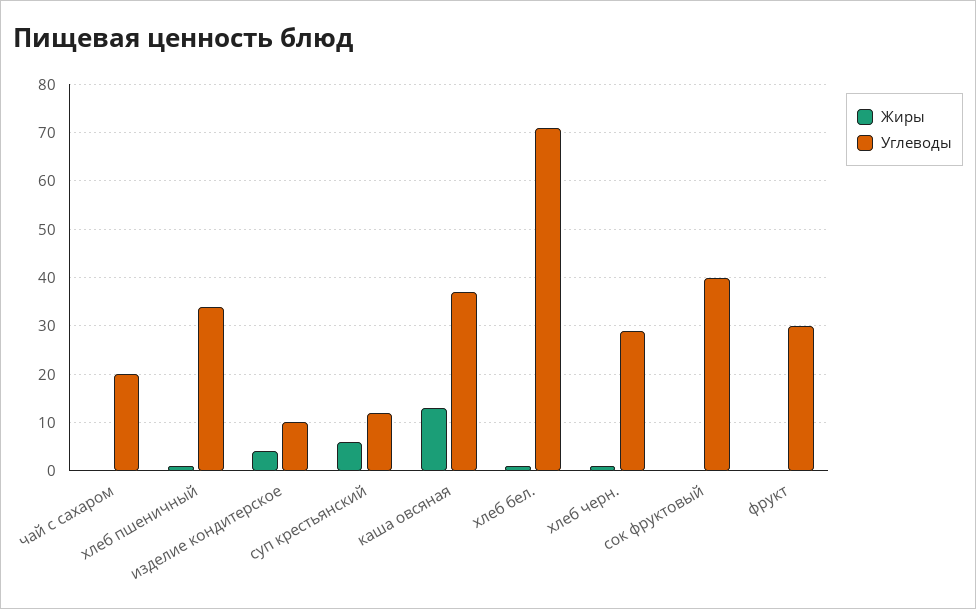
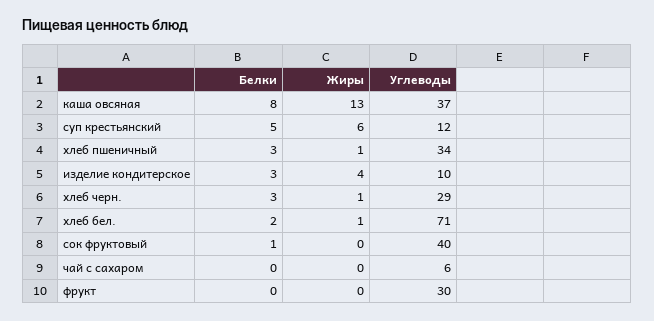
Углеводы, чай с сахаром: 20 -> 6
Белки, каша овсяная: none -> 8
Белки, суп крестьянский: none -> 5
Белки, хлеб пшеничный: none -> 3
Белки, изделие кондитерское: none -> 3
Белки, хлеб черн.: none -> 3
Белки, хлеб бел.: none -> 2
Белки, сок фруктовый: none -> 1
Белки, чай с сахаром: none -> 0
Белки, фрукт: none -> 0

